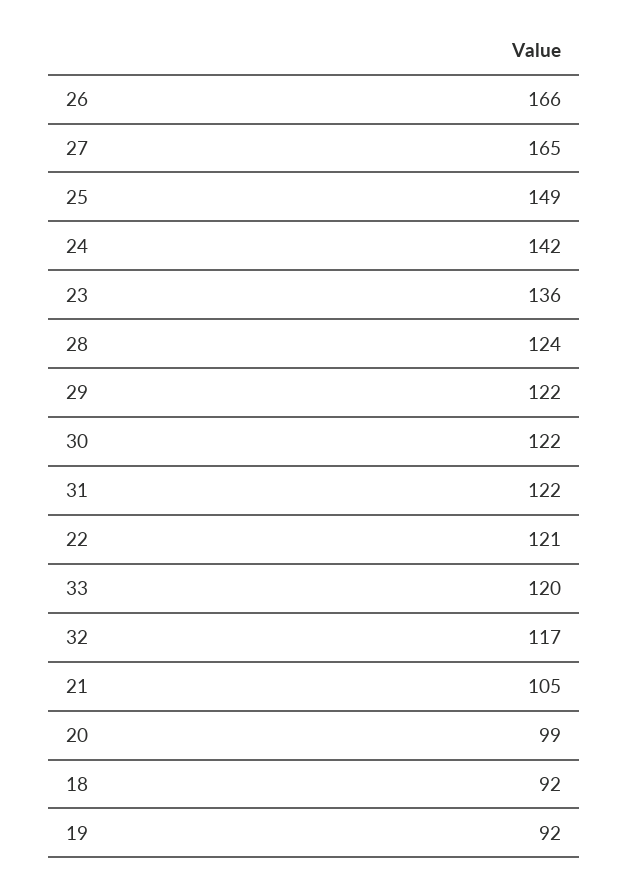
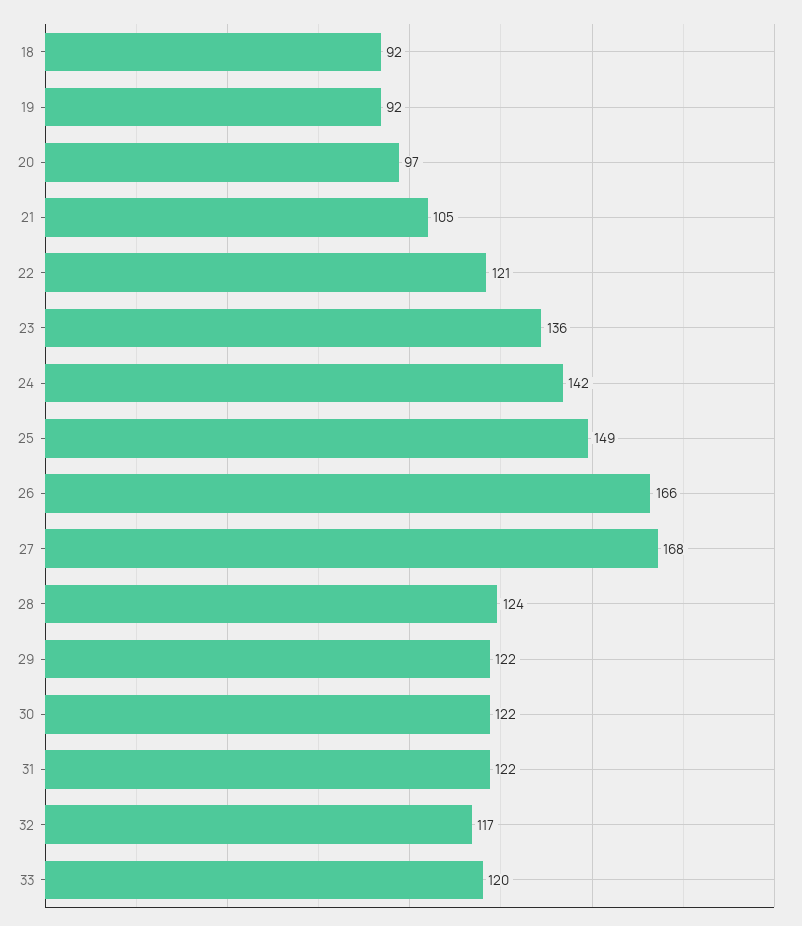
27: 165 -> 168
20: 99 -> 97

